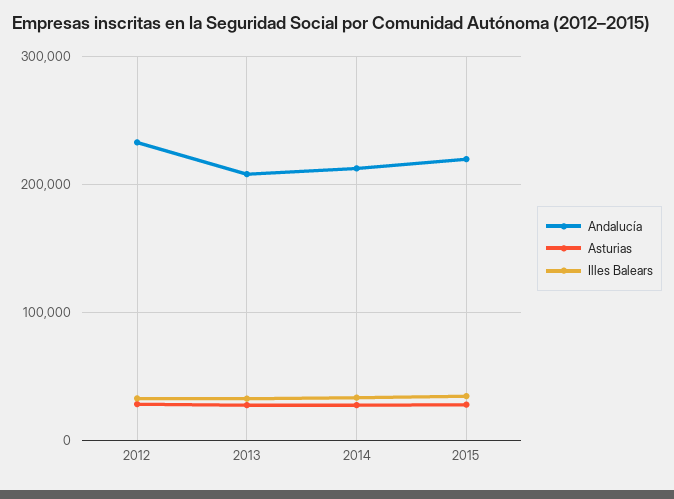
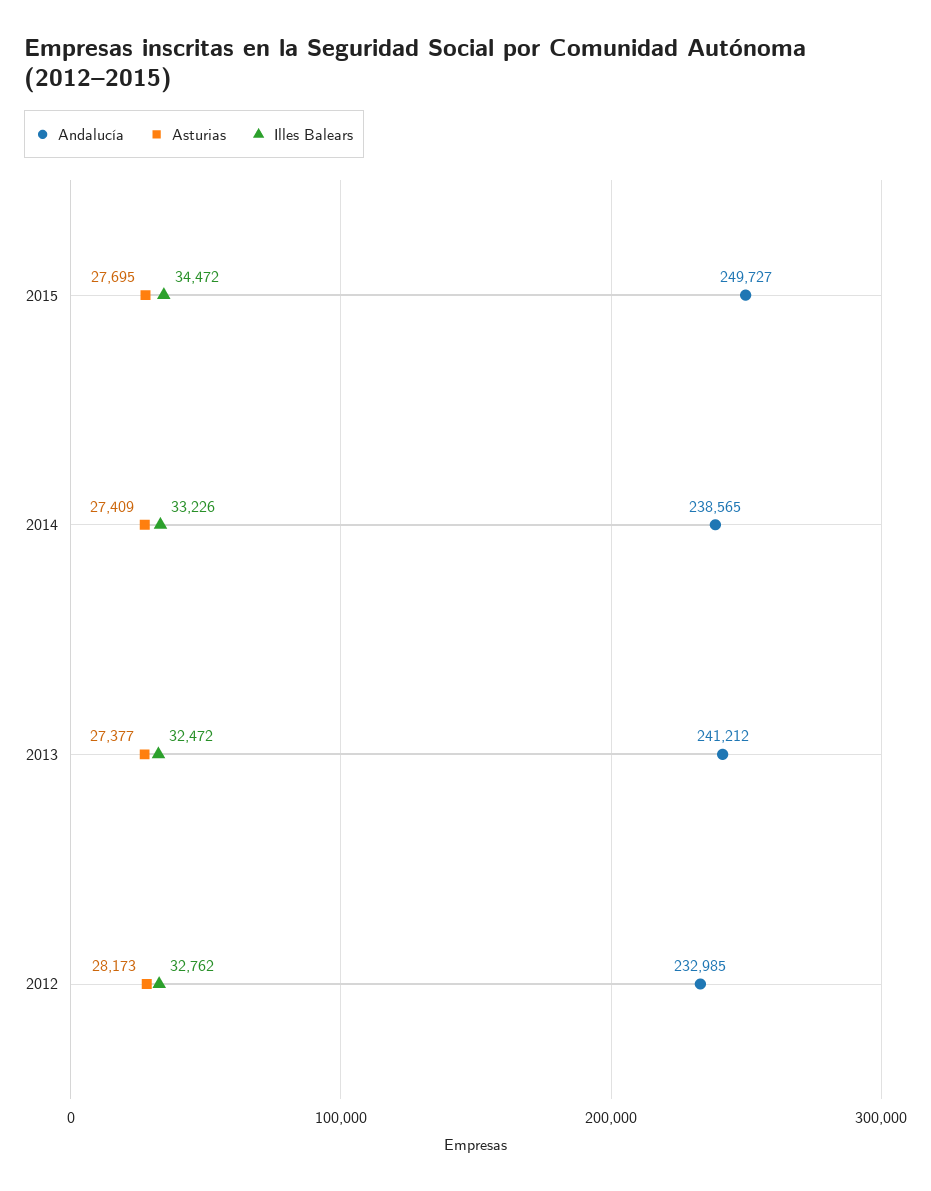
Andalucía, 2013: 210000 -> 241212
Andalucía, 2014: 210000 -> 238565
Andalucía, 2015: 220000 -> 249727

